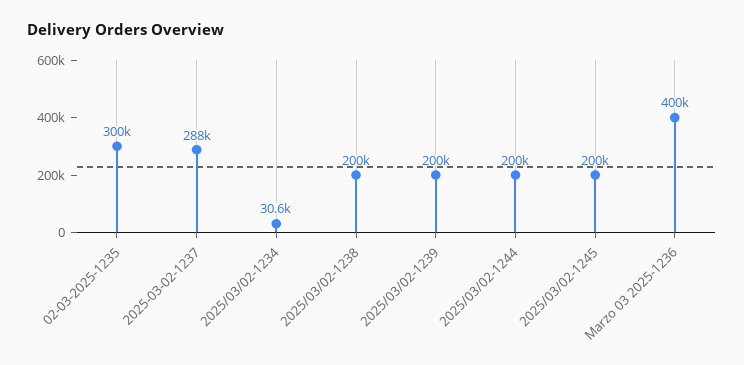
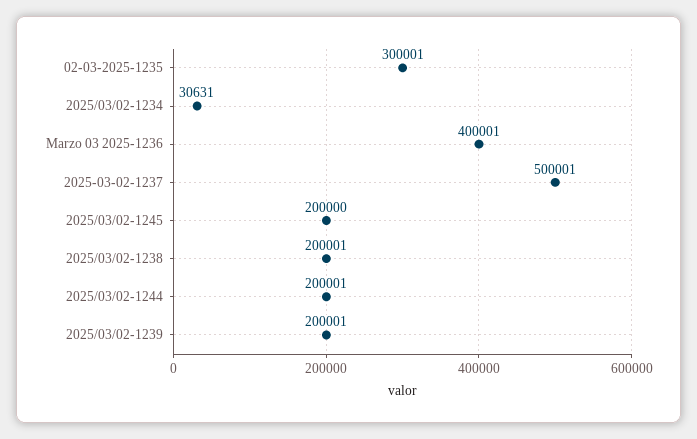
2025-03-02-1237: 288000 -> 500001

